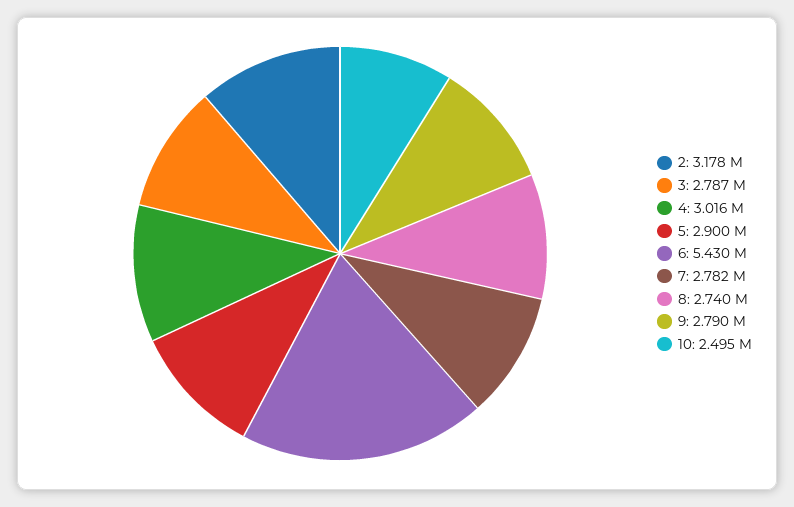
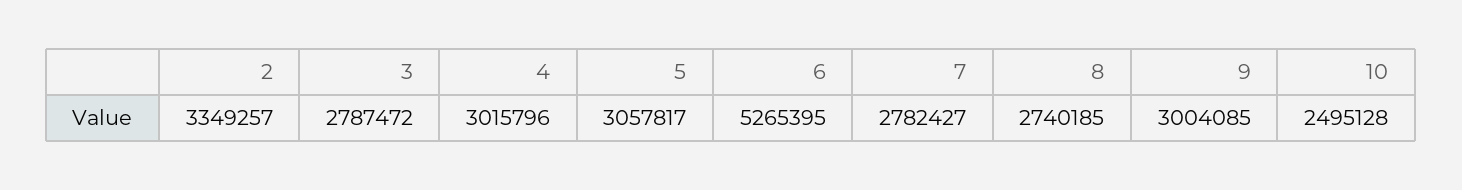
2: 3178000 -> 3349257
5: 2900000 -> 3057817
6: 5430000 -> 5265395
9: 2790000 -> 3004085

